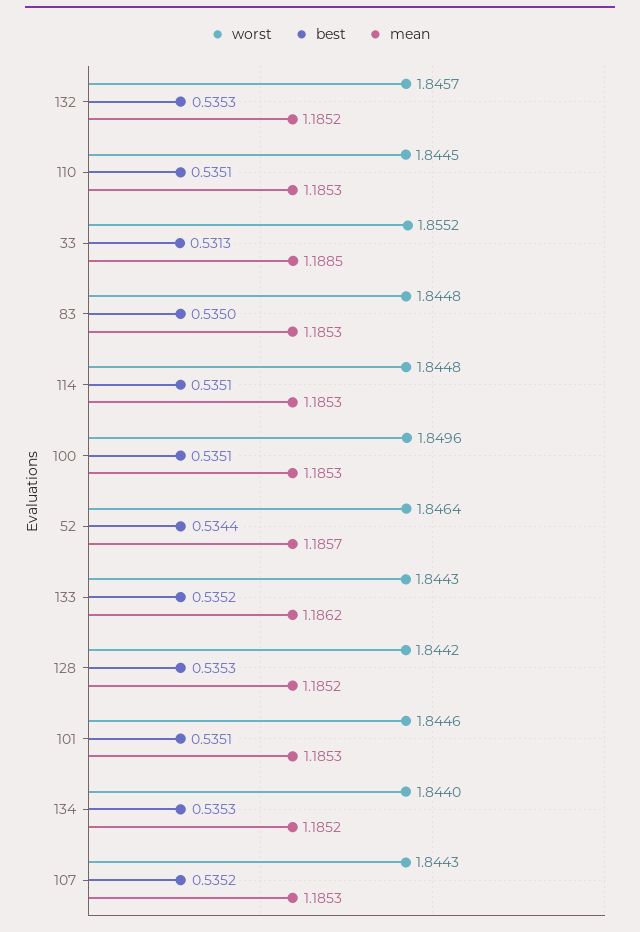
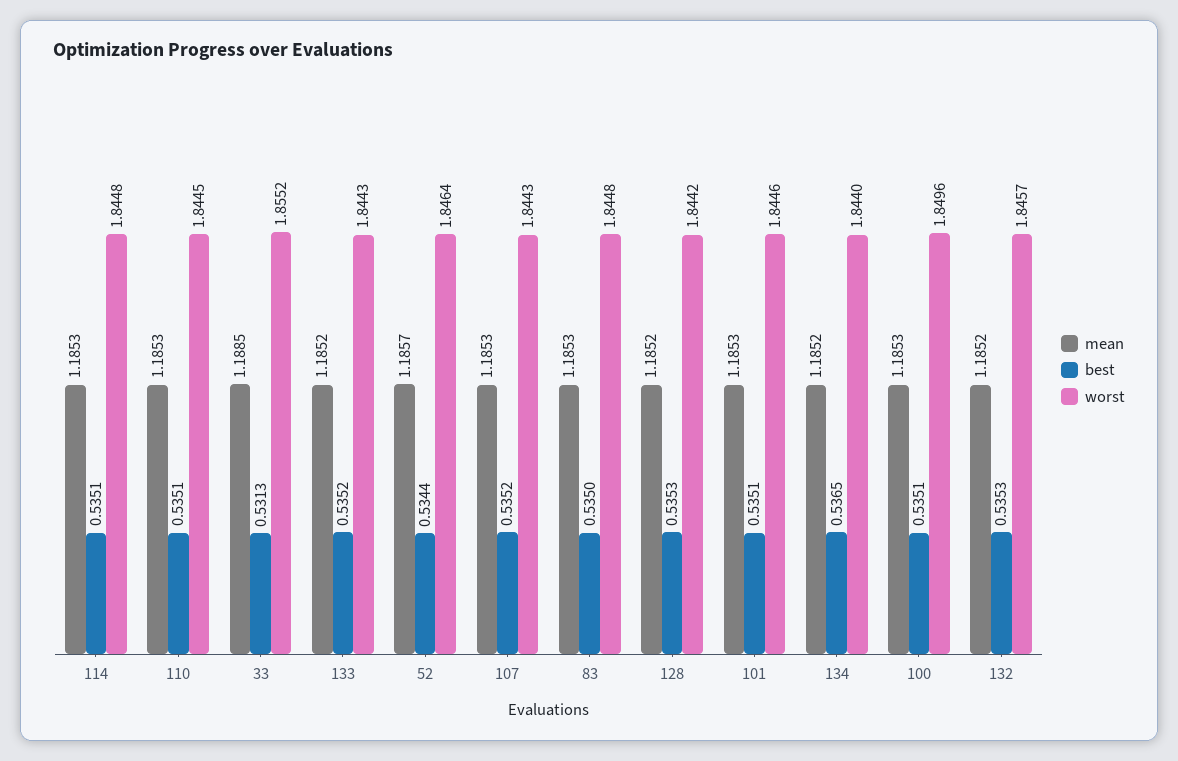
mean, 133: 1.1862 -> 1.1852
best, 134: 0.5353 -> 0.5365

